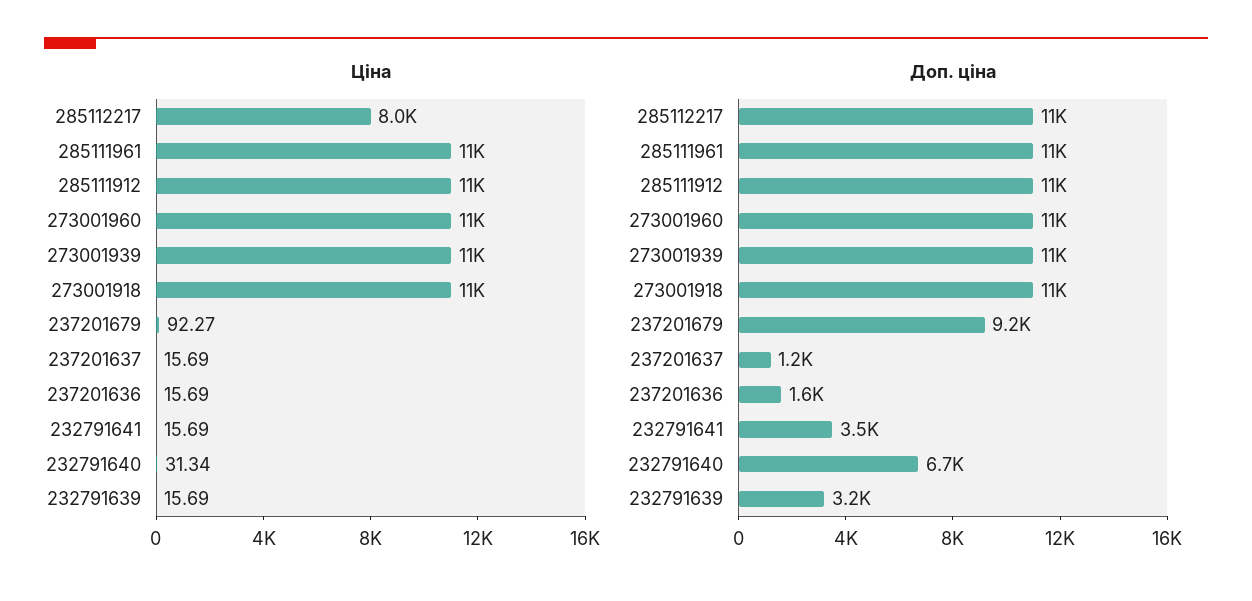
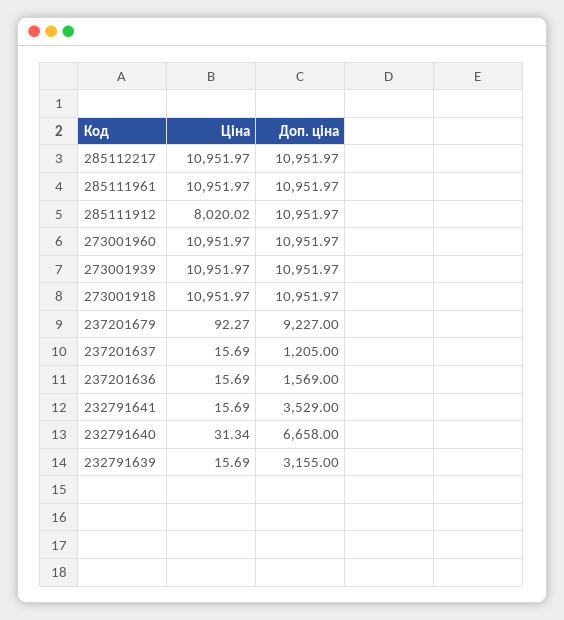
Ціна, 285112217: 8000 -> 10951.97
Ціна, 285111912: 11000 -> 8020.02

